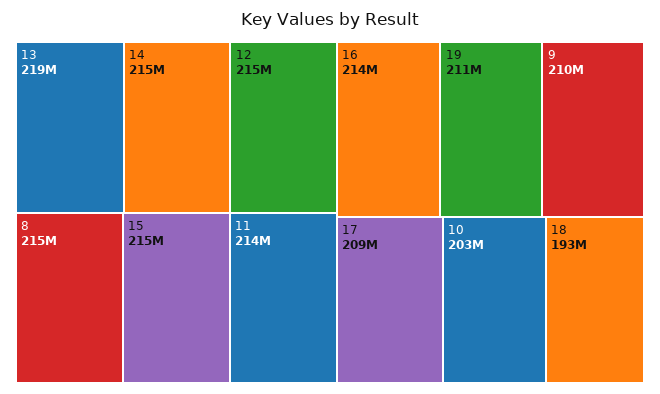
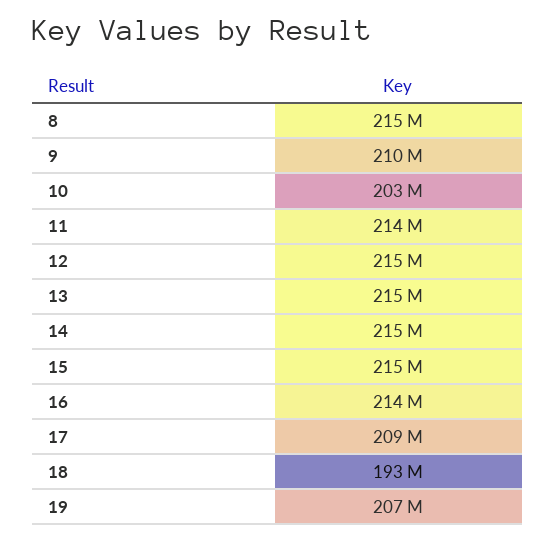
13: 219000000 -> 215000000
19: 211000000 -> 207000000

